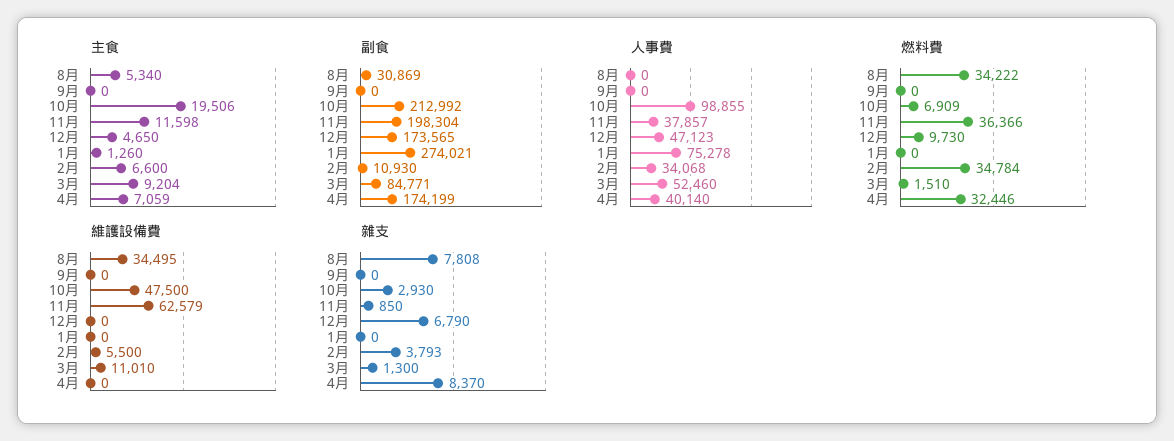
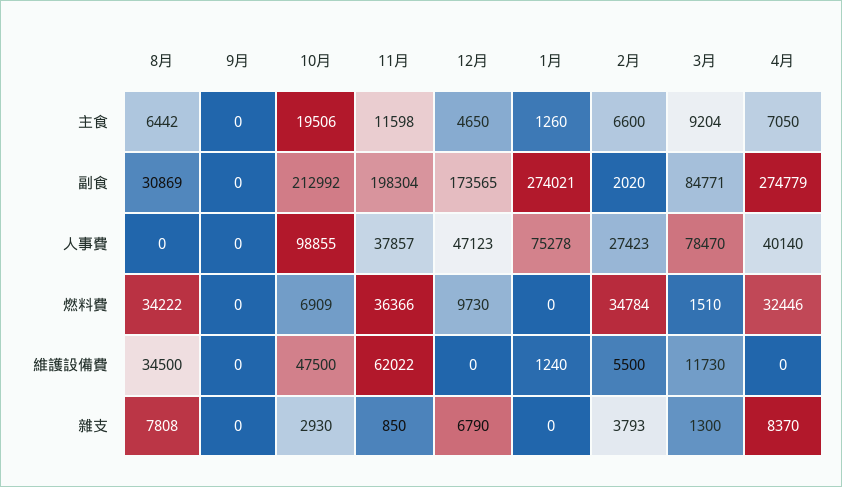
主食, 8月: 5340 -> 6442
主食, 4月: 7059 -> 7050
副食, 2月: 10930 -> 2020
副食, 4月: 174199 -> 274779
人事費, 2月: 34068 -> 27423
人事費, 3月: 52460 -> 78470
維護設備費, 8月: 34495 -> 34500
維護設備費, 11月: 62579 -> 62022
維護設備費, 1月: 0 -> 1240
維護設備費, 3月: 11010 -> 11730

